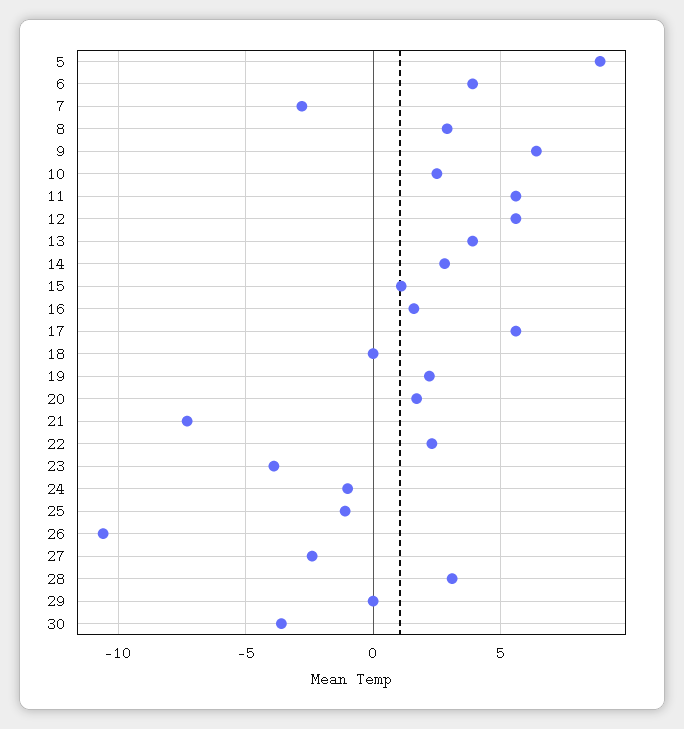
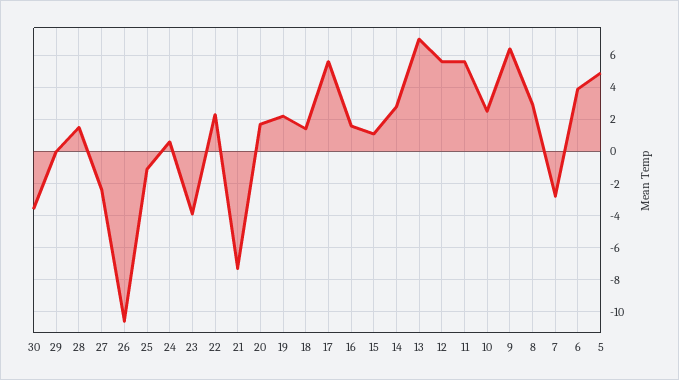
5: 9 -> 5
13: 4 -> 7
18: 0 -> 1.5
24: -1 -> 0.5
28: 3 -> 1.5

